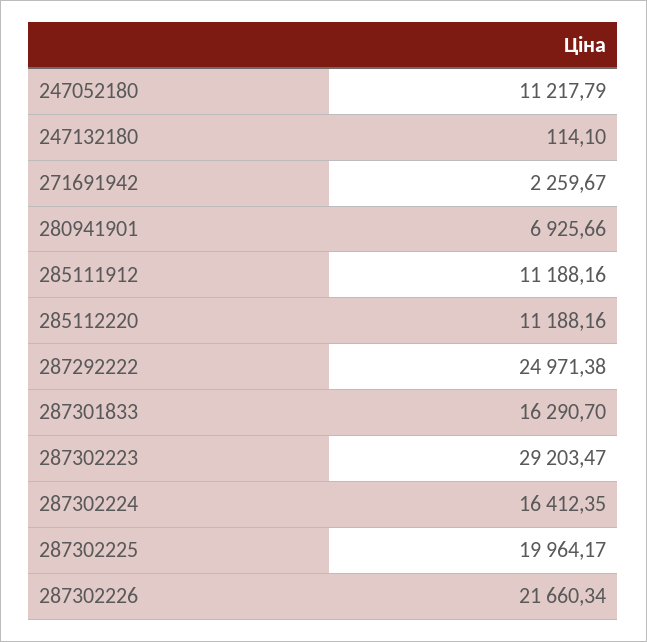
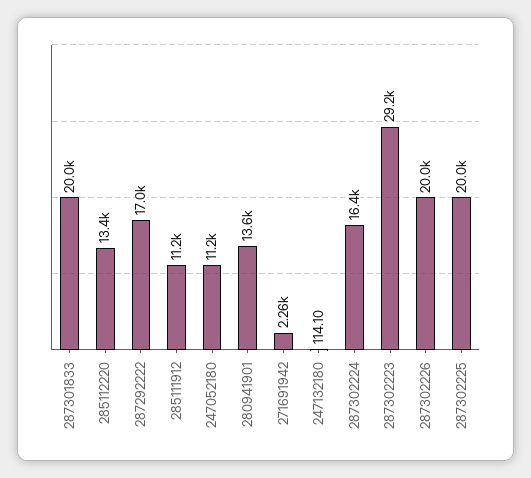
280941901: 6925.66 -> 13600
285112220: 11188.16 -> 13400
287292222: 24971.38 -> 17000
287301833: 16290.7 -> 20000
287302226: 21660.34 -> 20000

